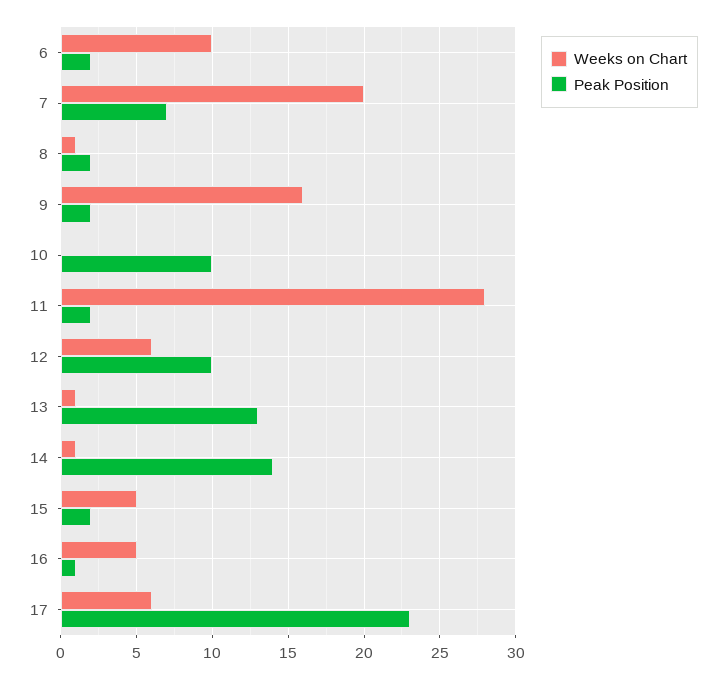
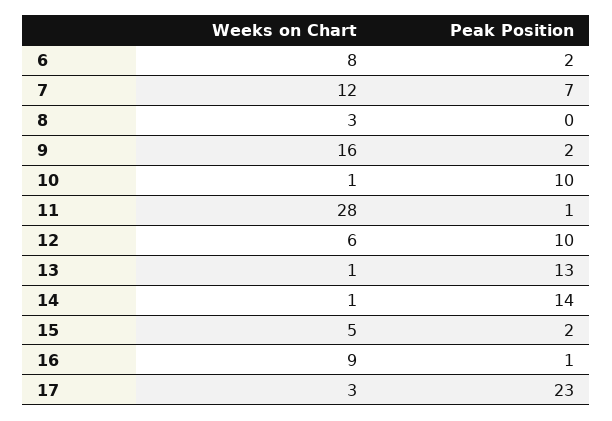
Weeks on Chart, 6: 10 -> 8
Weeks on Chart, 7: 20 -> 12
Weeks on Chart, 8: 1 -> 3
Peak Position, 8: 2 -> 0
Weeks on Chart, 10: 0 -> 1
Peak Position, 11: 2 -> 1
Weeks on Chart, 16: 5 -> 9
Weeks on Chart, 17: 6 -> 3

